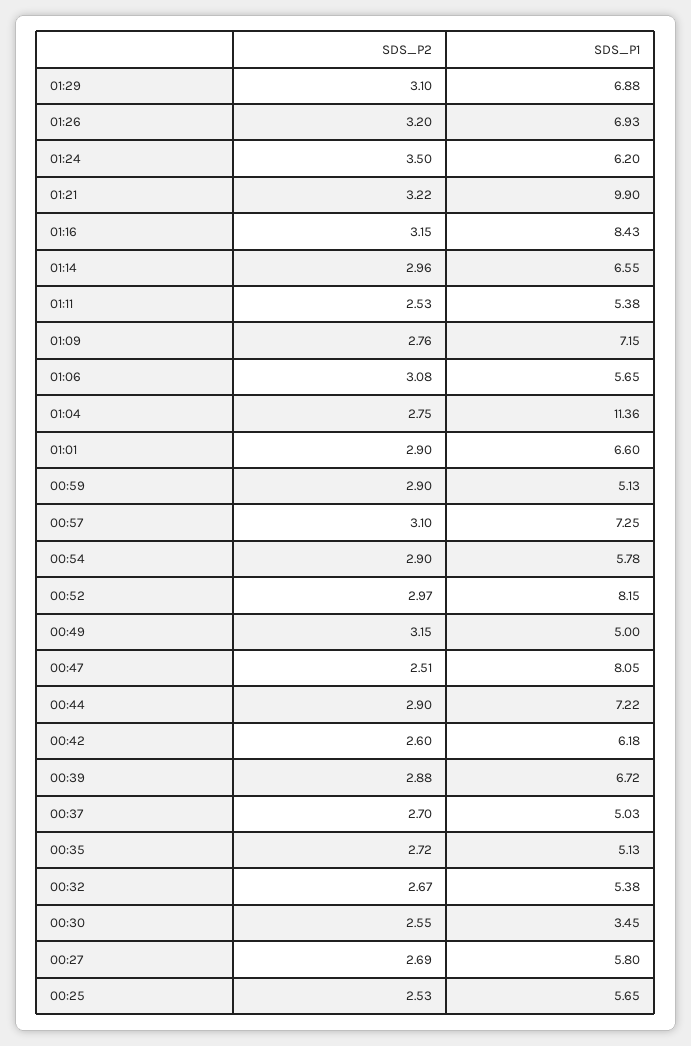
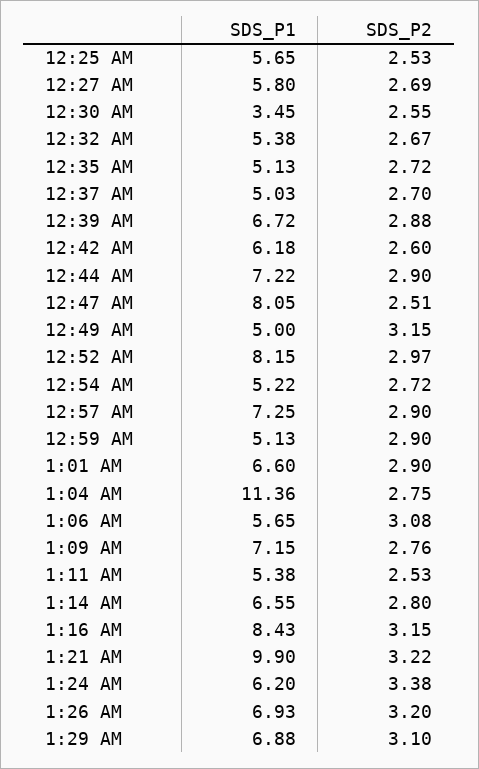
SDS_P2, 01:24: 3.5 -> 3.38
SDS_P2, 01:14: 2.96 -> 2.8
SDS_P2, 00:57: 3.1 -> 2.9
SDS_P2, 00:54: 2.9 -> 2.72
SDS_P1, 00:54: 5.78 -> 5.22

